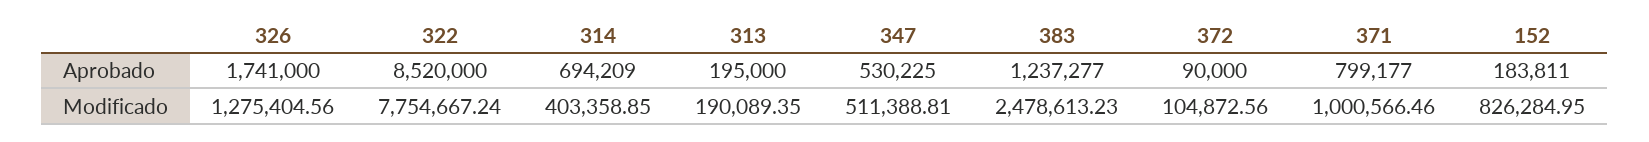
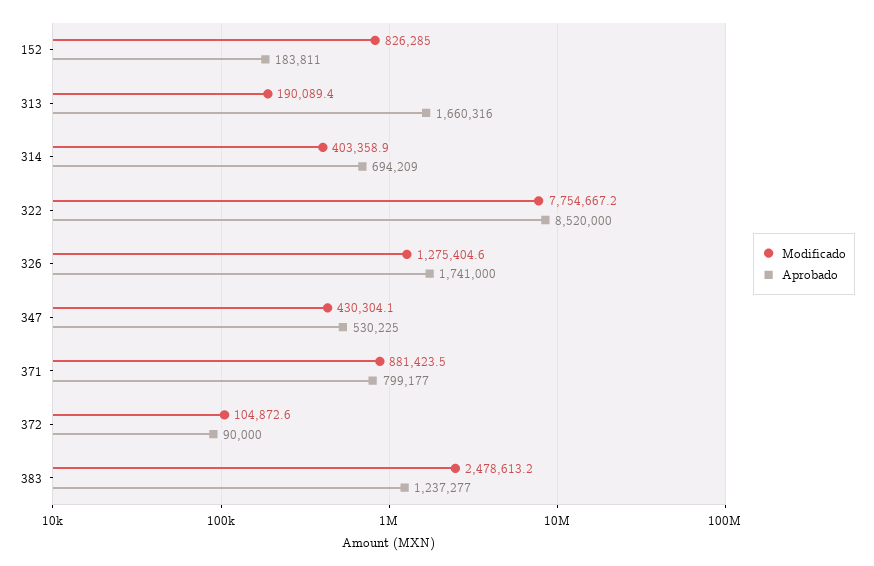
Aprobado, 313: 195000 -> 1660316
Modificado, 347: 511388.81 -> 430304.1
Modificado, 371: 1000566.46 -> 881423.5

